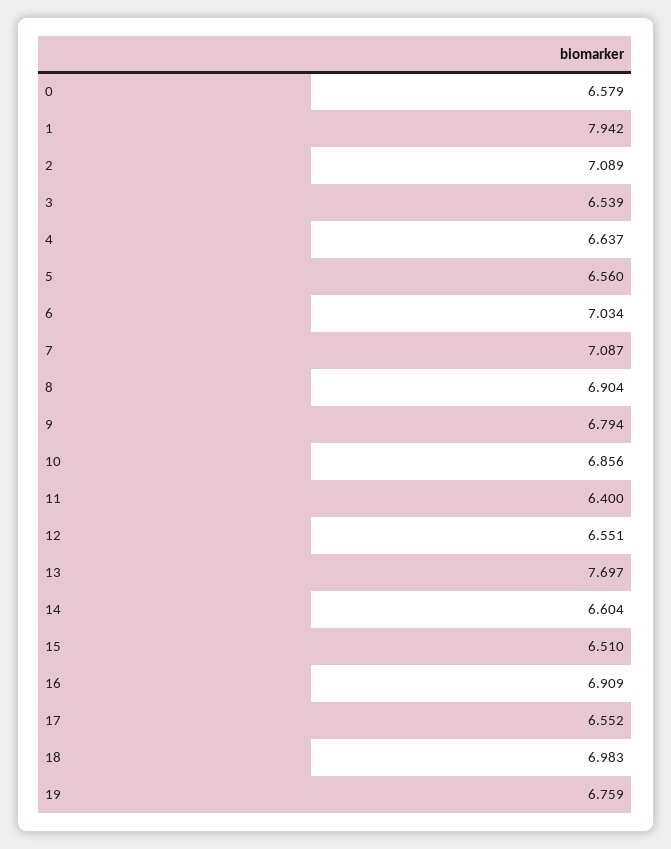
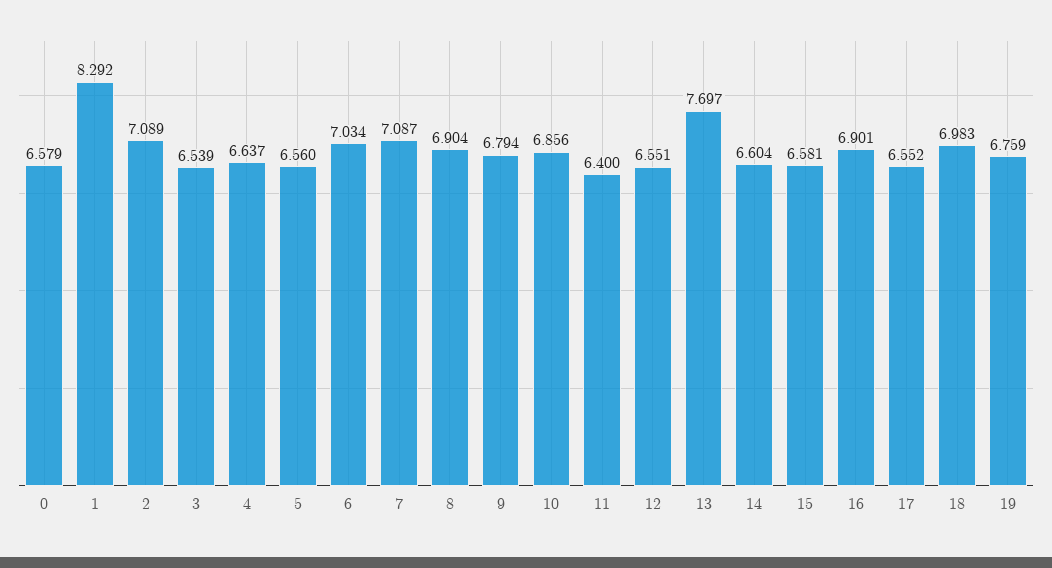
1: 7.942 -> 8.292
15: 6.51 -> 6.581
16: 6.909 -> 6.901

